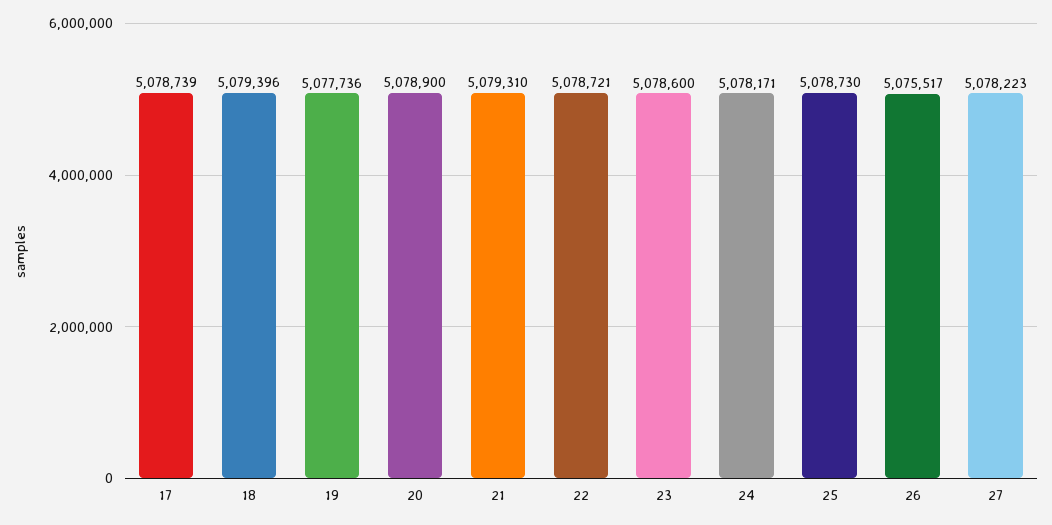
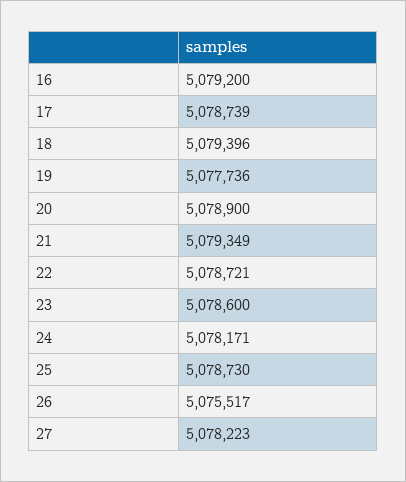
21: 5079310 -> 5079349
16: none -> 5079200

